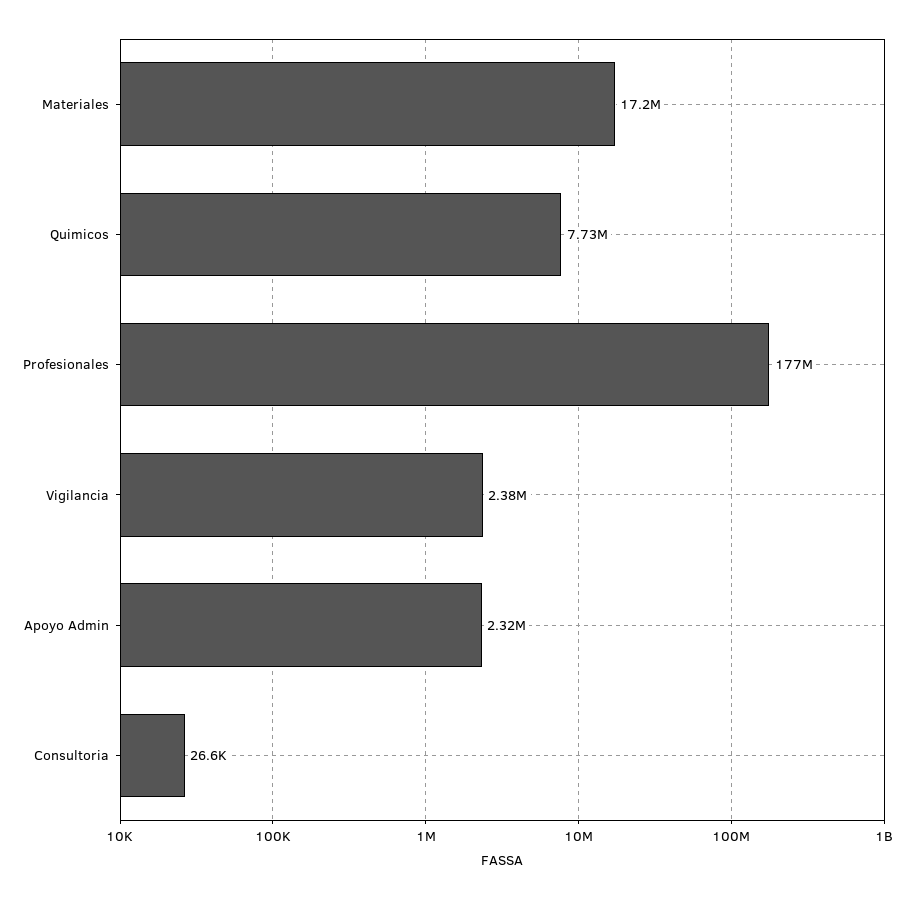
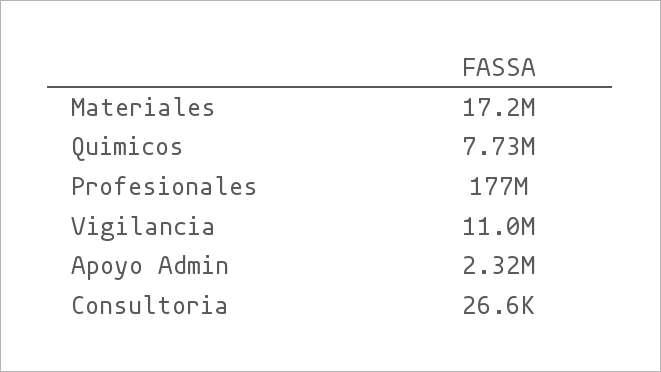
Vigilancia: 2380000 -> 11000000

